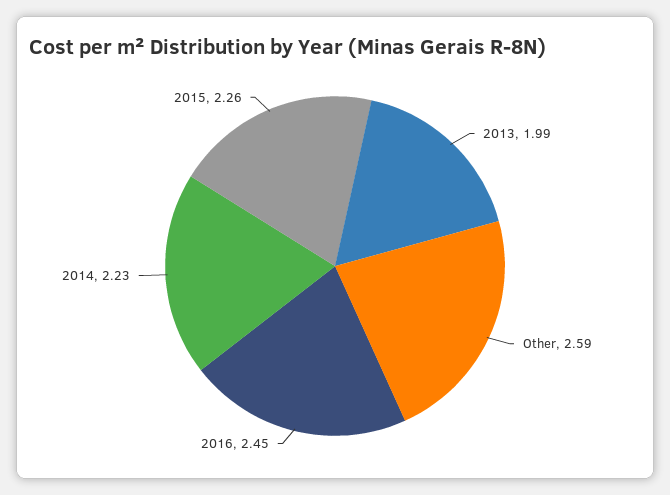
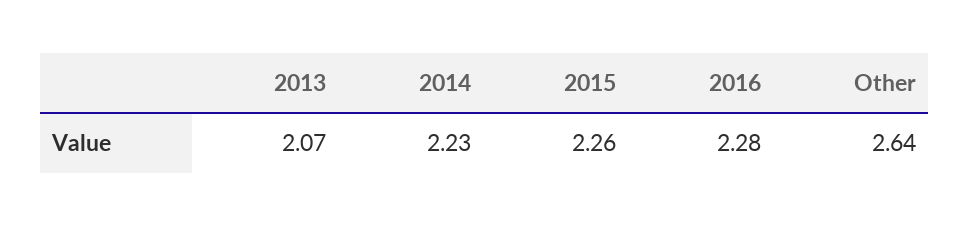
2013: 1.99 -> 2.07
Other: 2.59 -> 2.64
2016: 2.45 -> 2.28

